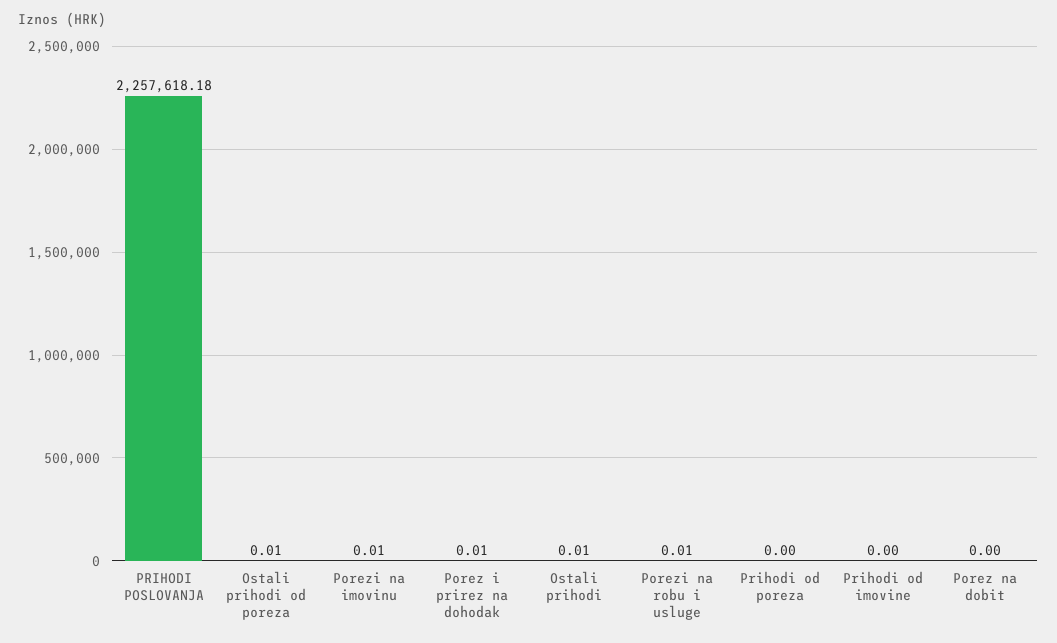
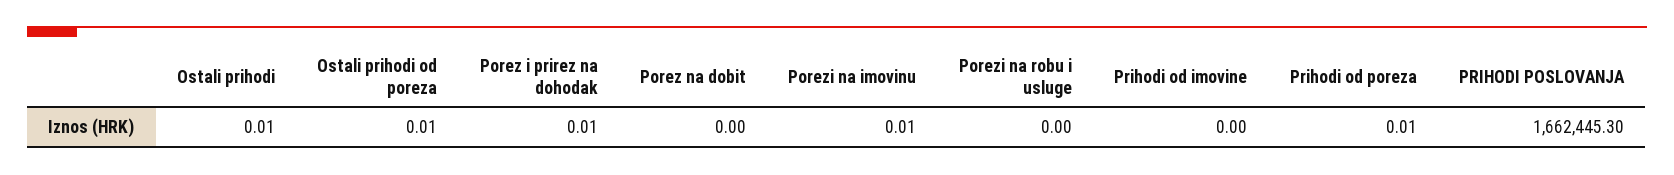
PRIHODI POSLOVANJA: 2257618.18 -> 1662445.3
Porezi na robu i usluge: 0.01 -> 0
Prihodi od poreza: 0 -> 0.01

